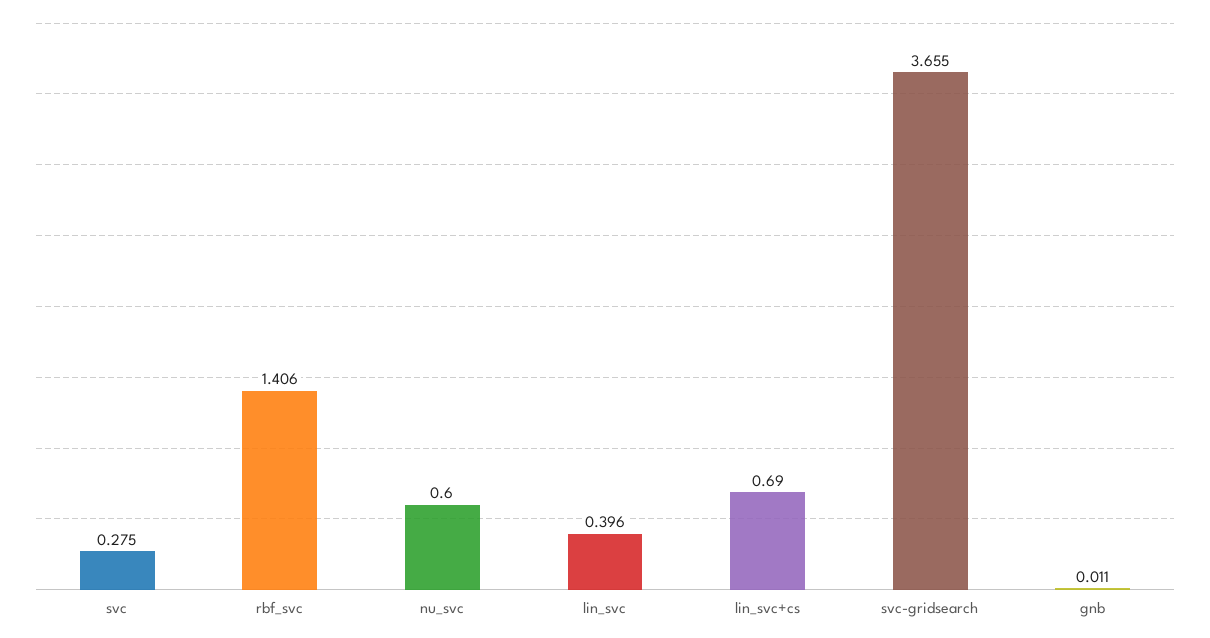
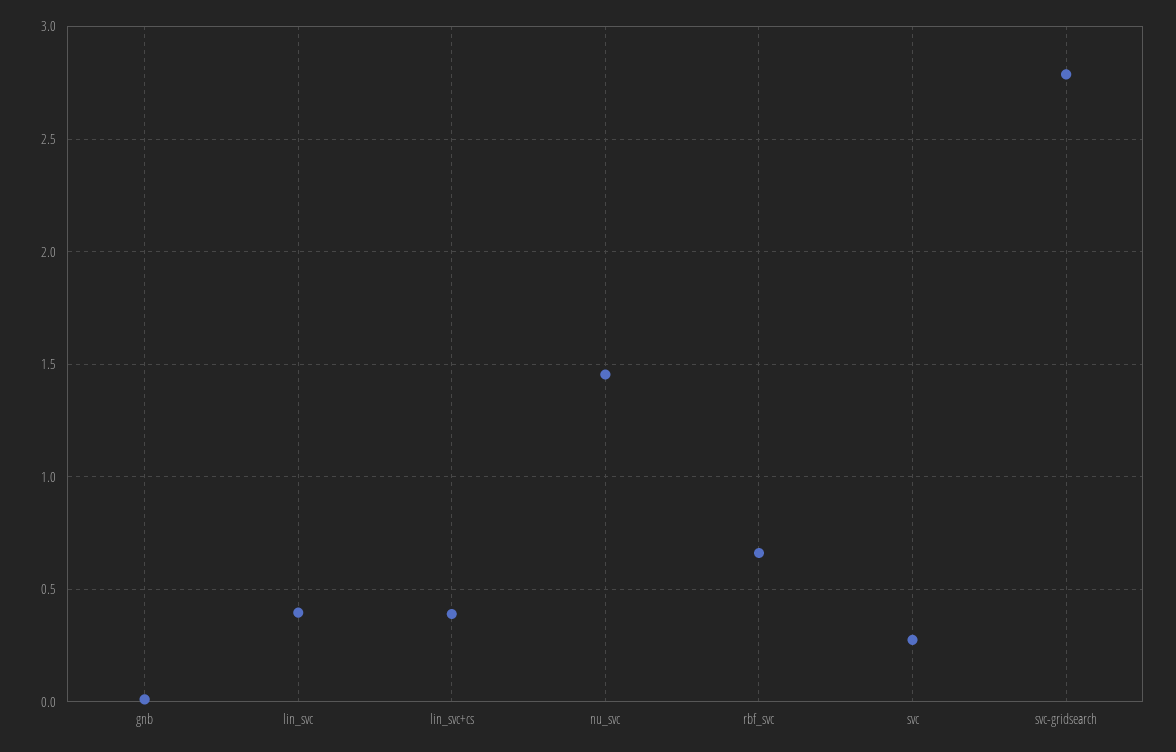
rbf_svc: 1.406 -> 0.65
nu_svc: 0.6 -> 1.45
lin_svc+cs: 0.69 -> 0.4
svc-gridsearch: 3.655 -> 2.8

